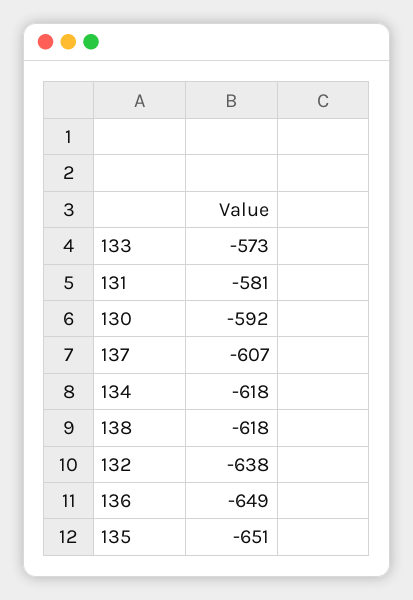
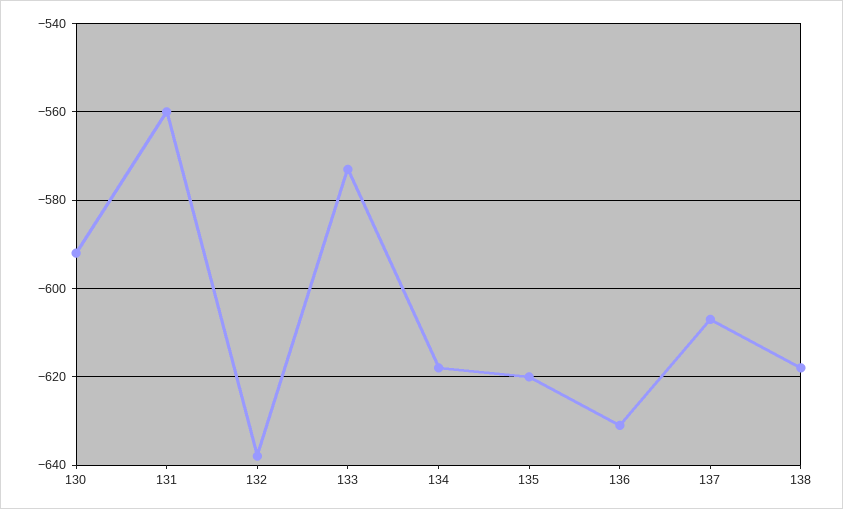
131: -581 -> -560
136: -649 -> -630
135: -651 -> -620

